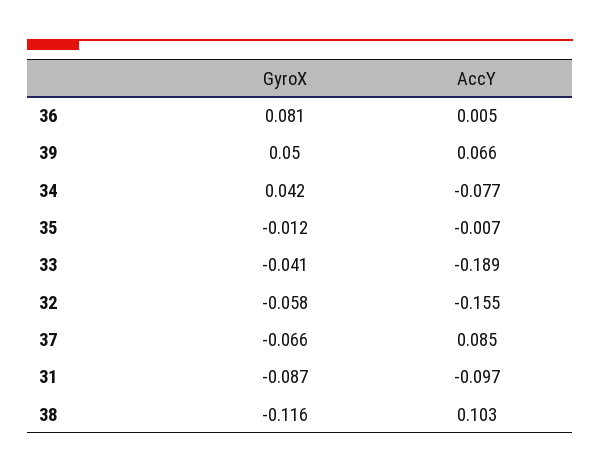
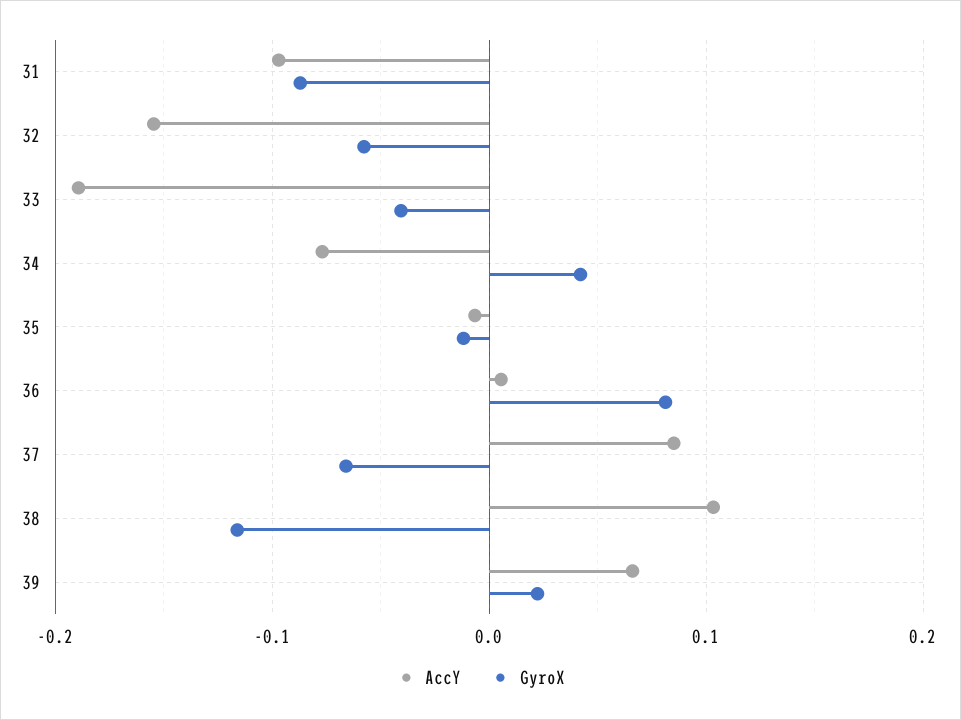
GyroX, 39: 0.05 -> 0.02

